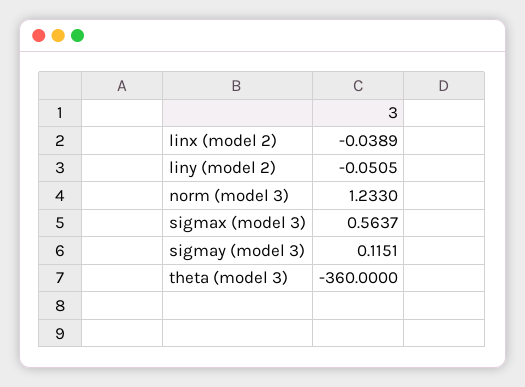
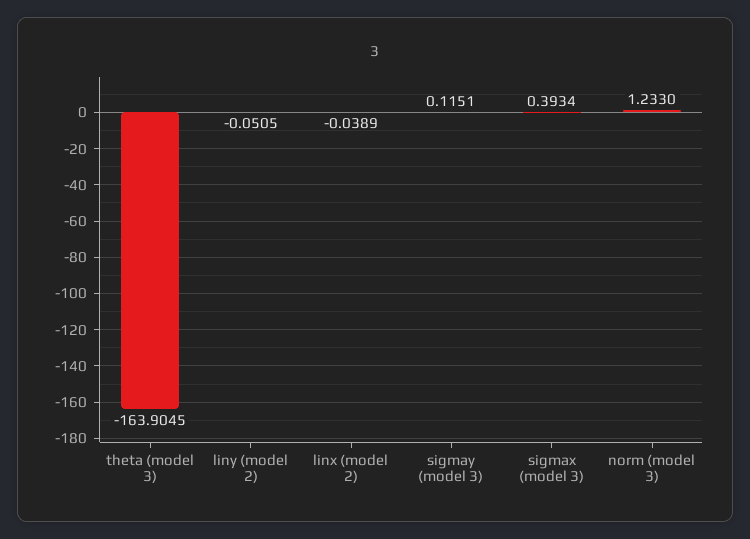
sigmax (model 3): 0.5637 -> 0.3934
theta (model 3): -360 -> -163.9045

